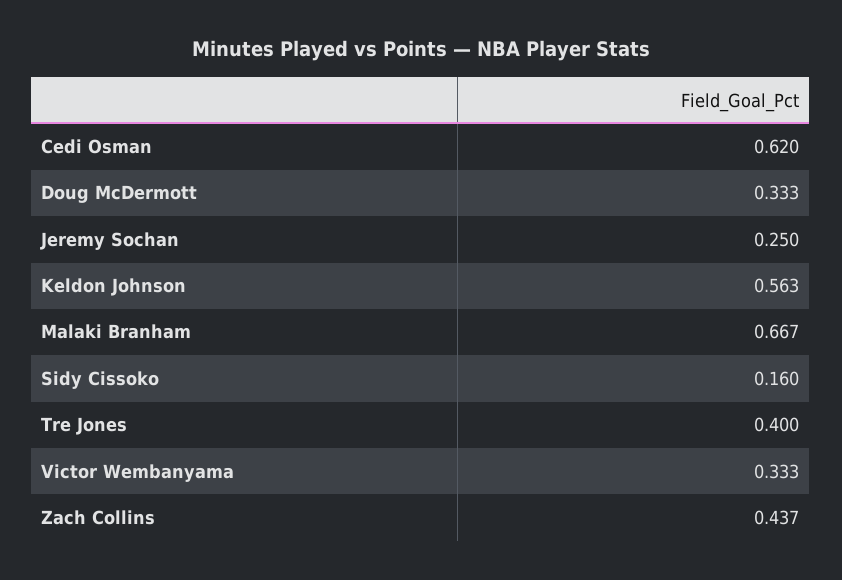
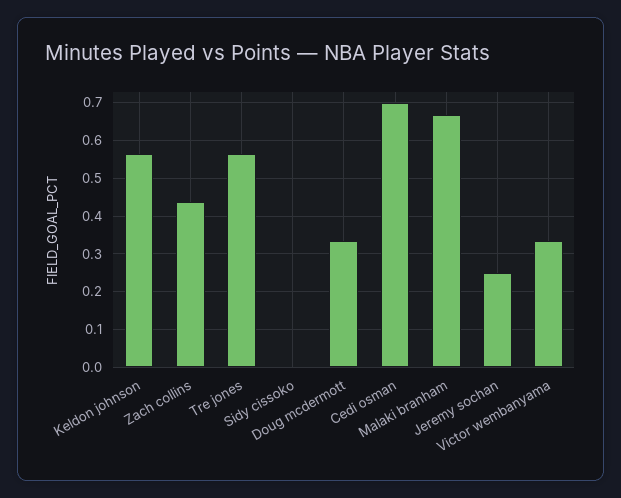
Cedi Osman: 0.62 -> 0.7
Sidy Cissoko: 0.16 -> 0
Tre Jones: 0.4 -> 0.56

